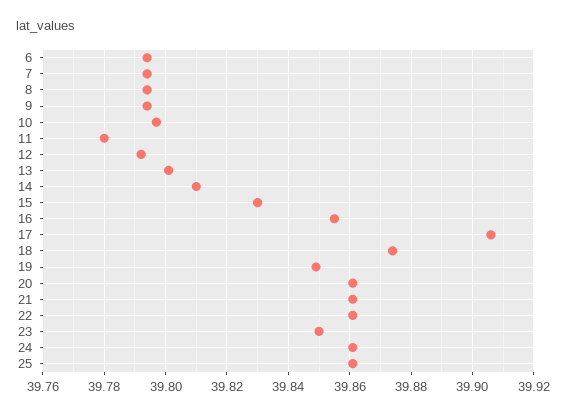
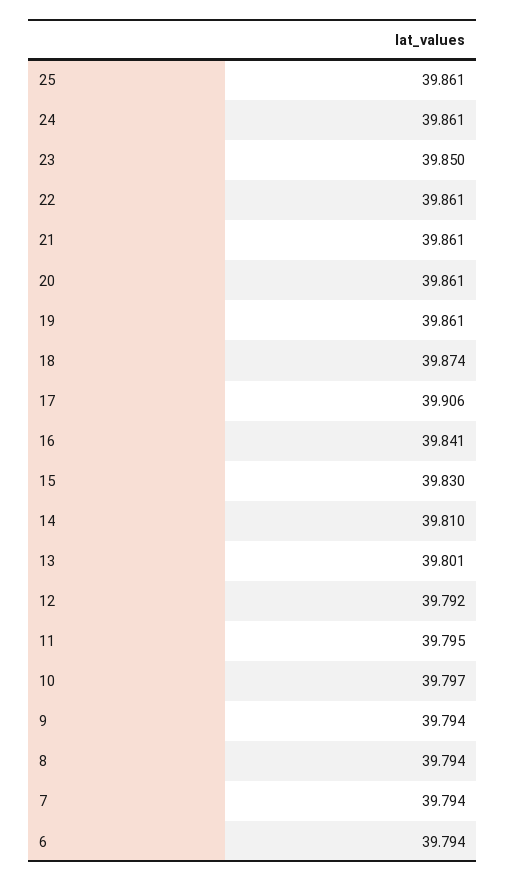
11: 39.78 -> 39.795
16: 39.855 -> 39.841
19: 39.85 -> 39.861

